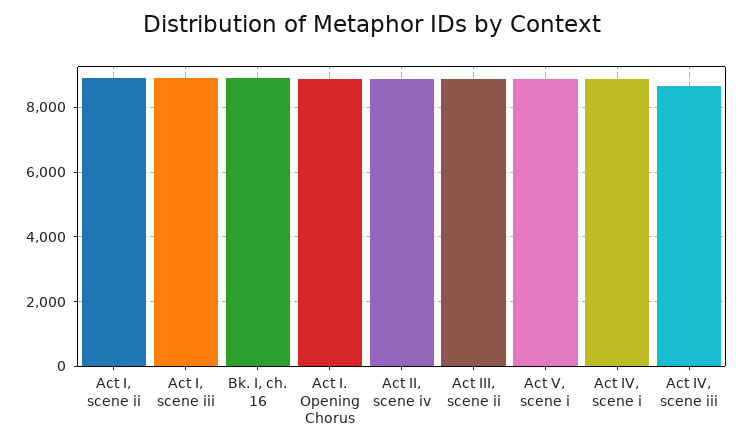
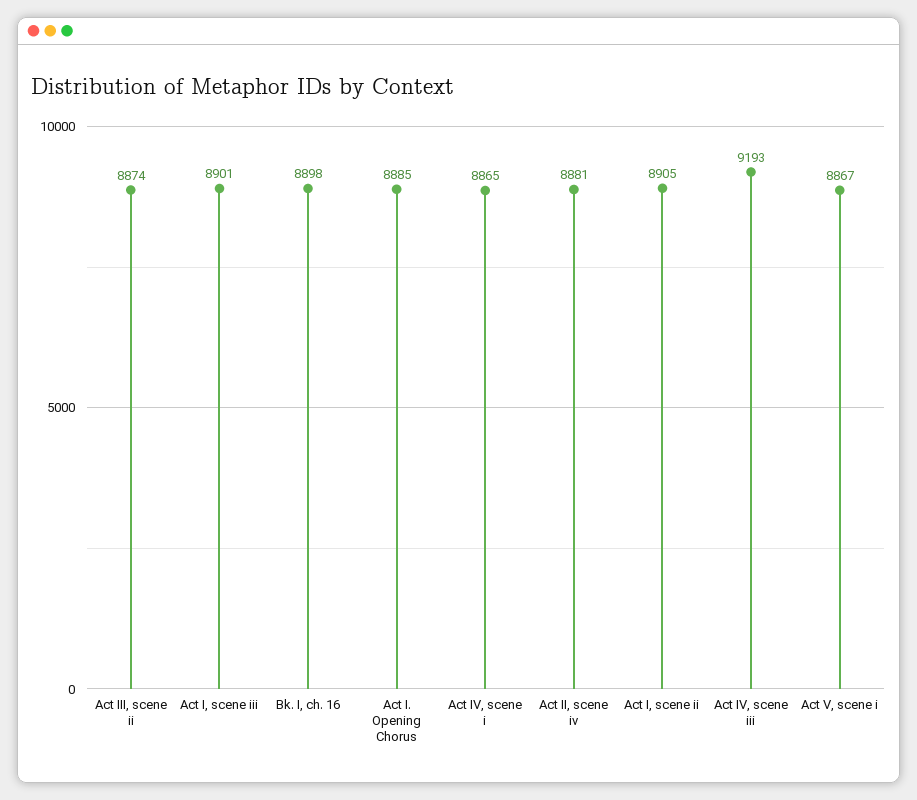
Act IV, scene iii: 8600 -> 9193

